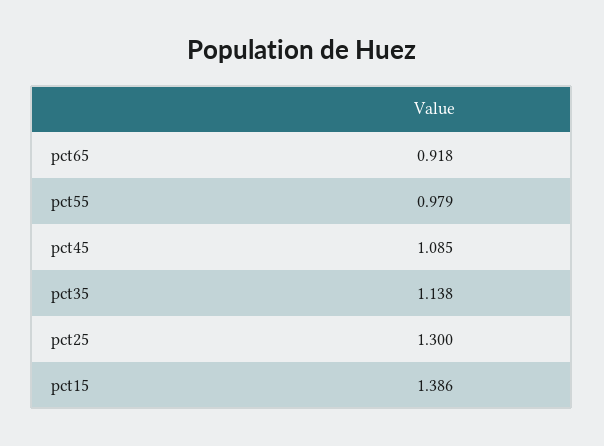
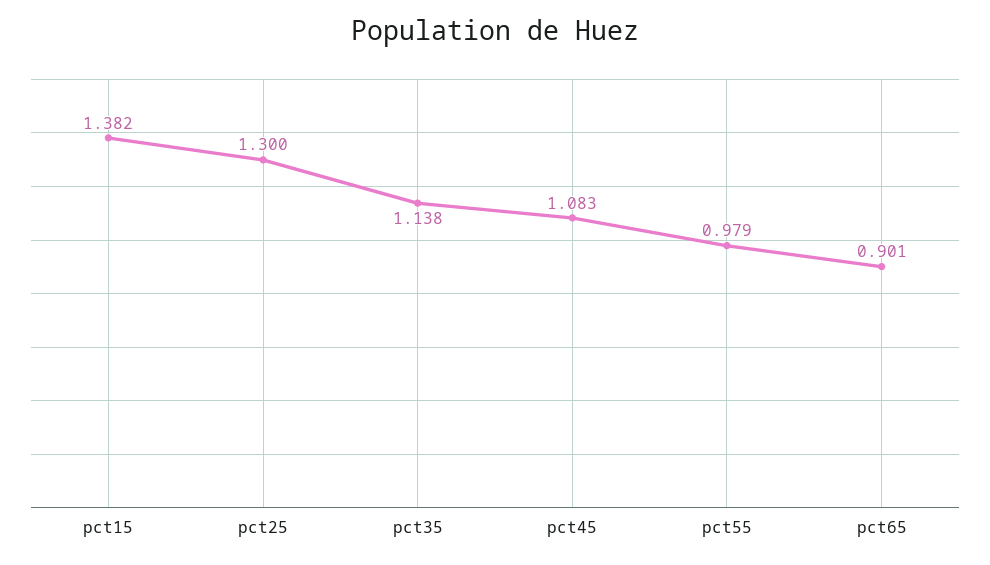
pct65: 0.918 -> 0.901
pct45: 1.085 -> 1.083
pct15: 1.386 -> 1.382

